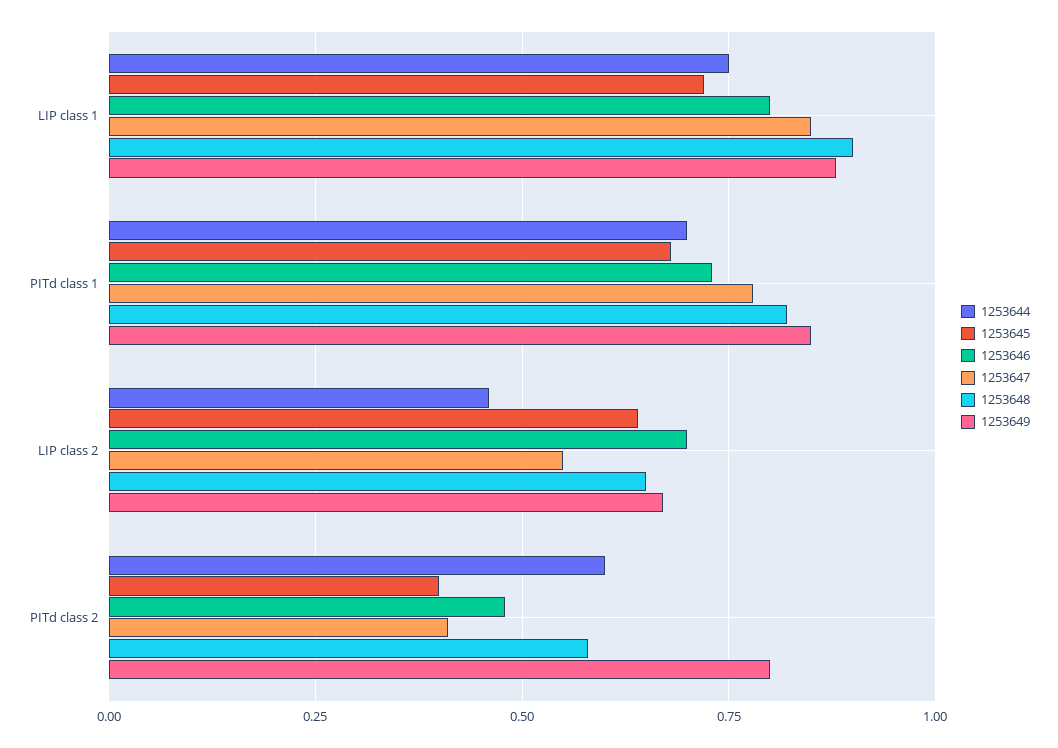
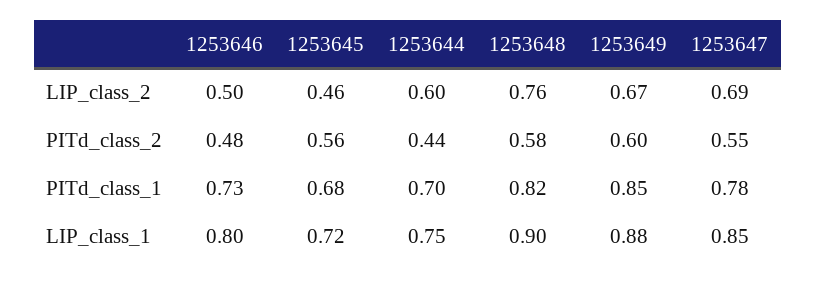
1253644, LIP class 2: 0.45 -> 0.6
1253645, LIP class 2: 0.65 -> 0.46
1253646, LIP class 2: 0.7 -> 0.5
1253647, LIP class 2: 0.55 -> 0.69
1253648, LIP class 2: 0.65 -> 0.76
1253644, PITd class 2: 0.6 -> 0.44
1253645, PITd class 2: 0.4 -> 0.56
1253647, PITd class 2: 0.4 -> 0.55
1253649, PITd class 2: 0.8 -> 0.6

